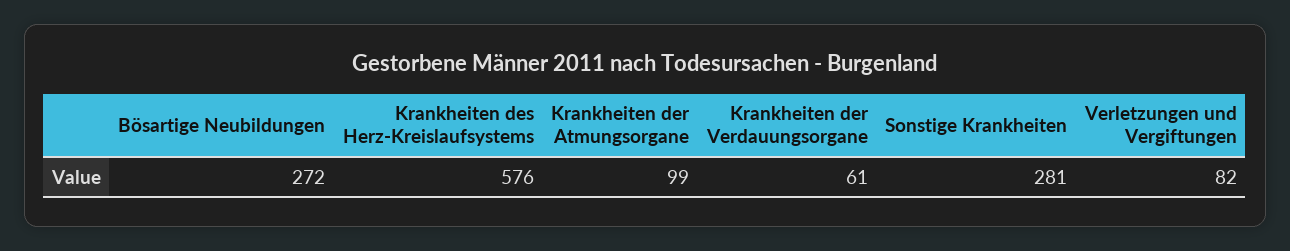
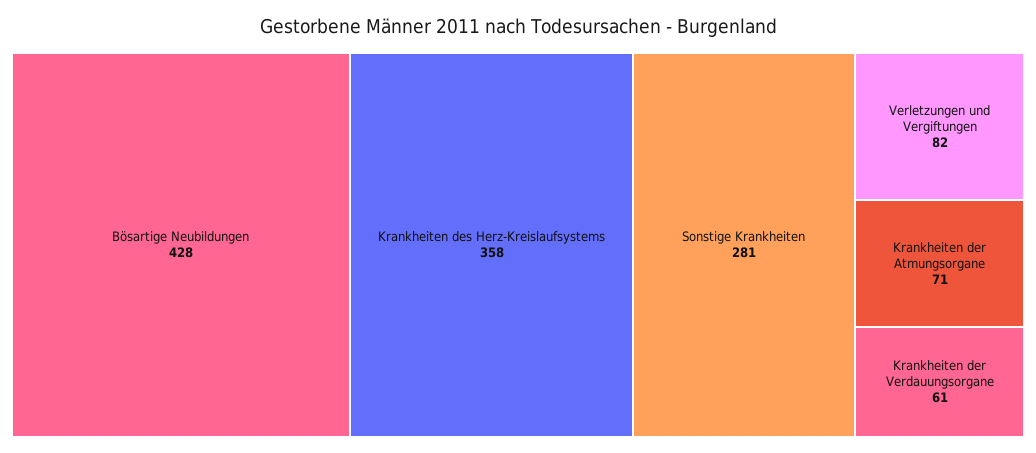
Bösartige Neubildungen: 272 -> 428
Krankheiten des Herz-Kreislaufsystems: 576 -> 358
Krankheiten der Atmungsorgane: 99 -> 71

